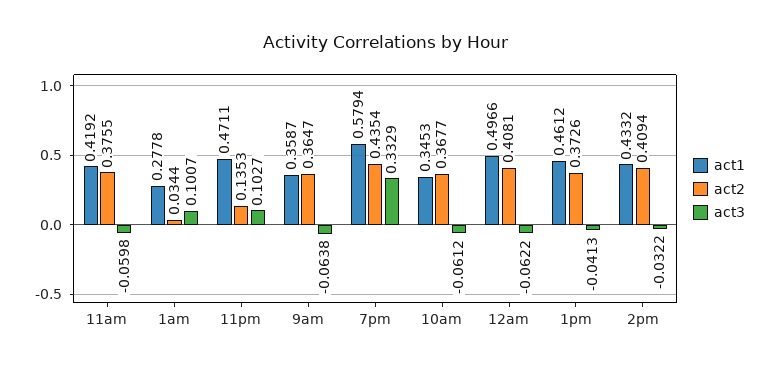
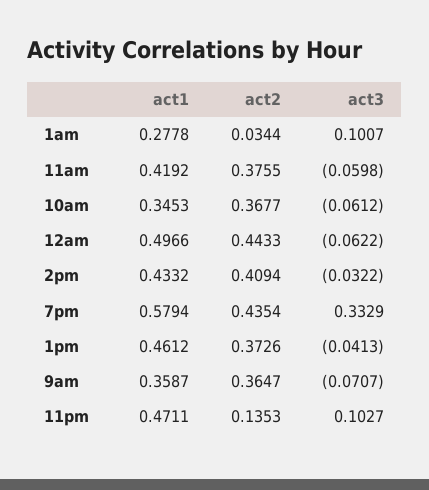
act3, 9am: -0.0638 -> -0.0707
act2, 12am: 0.4081 -> 0.4433

